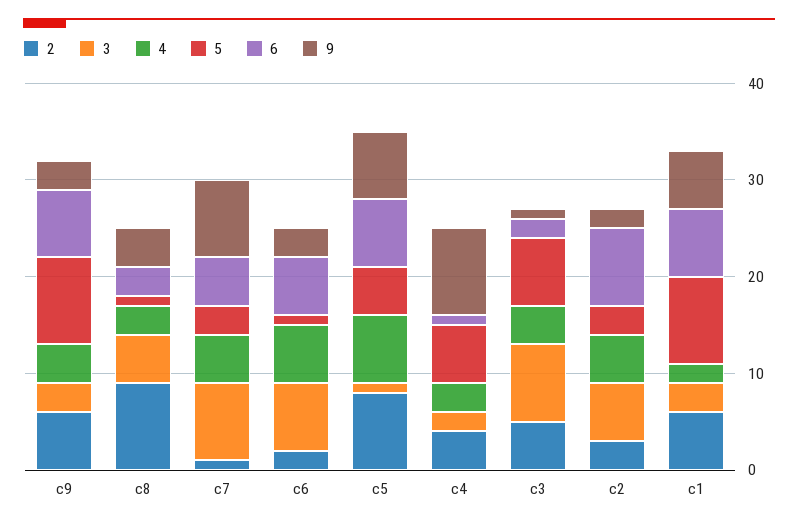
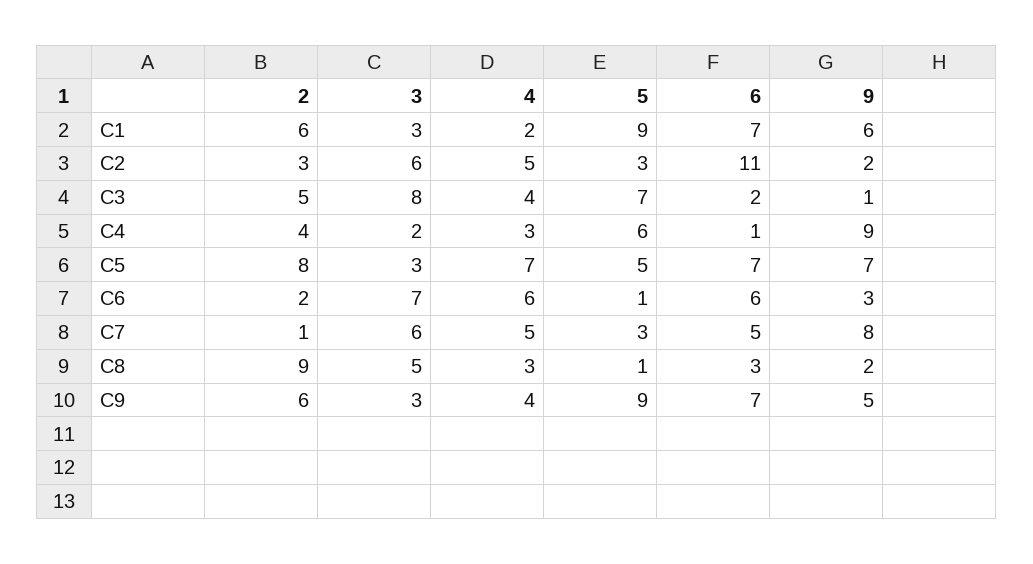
9, c9: 3 -> 5
9, c8: 4 -> 2
3, c7: 8 -> 6
3, c5: 1 -> 3
6, c2: 8 -> 11

